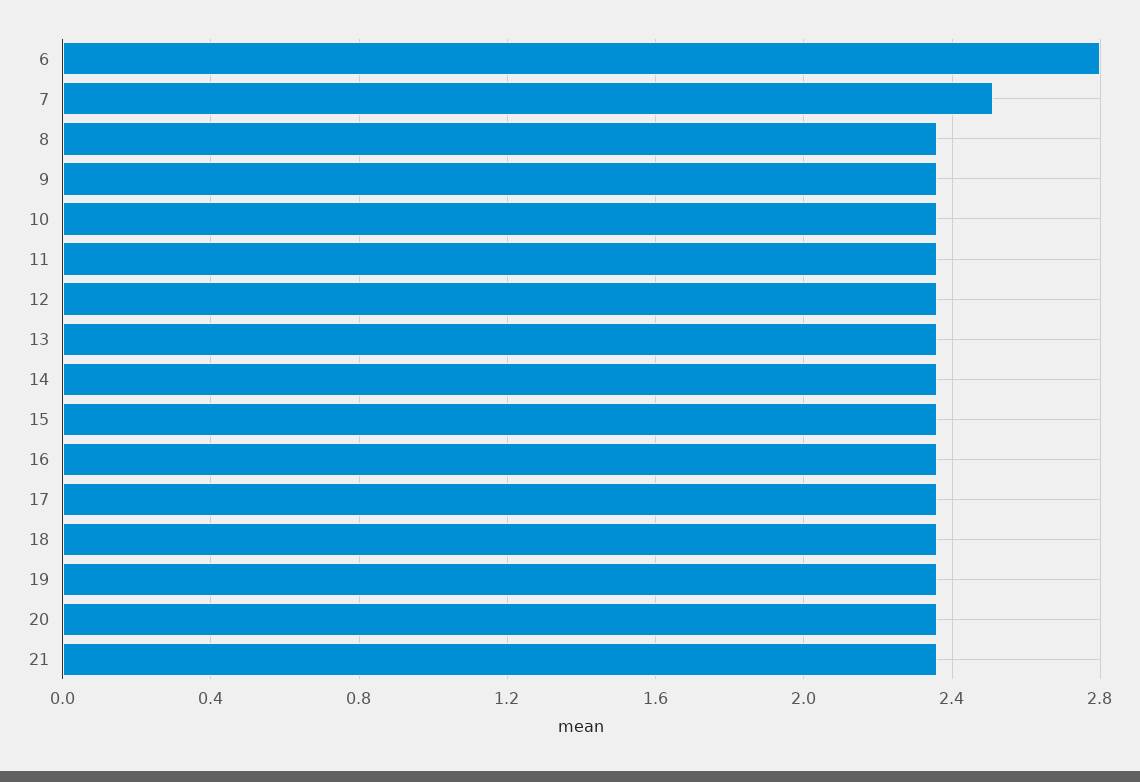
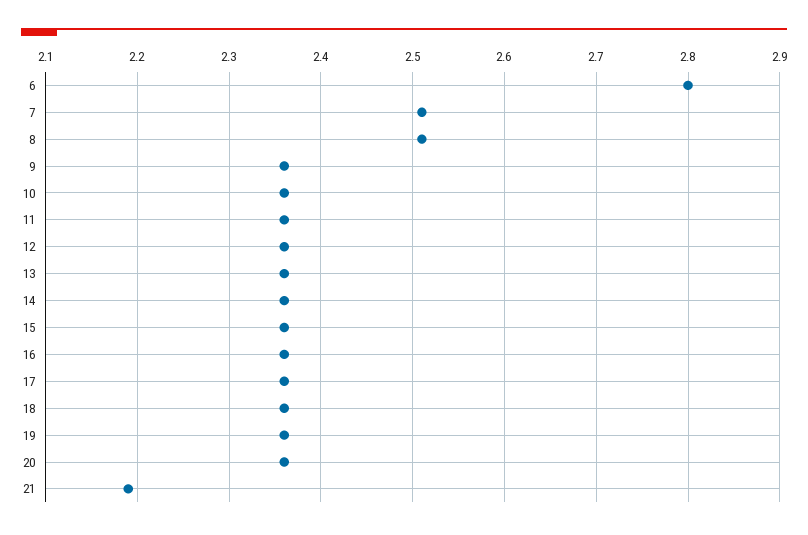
8: 2.35 -> 2.51
21: 2.35 -> 2.19

